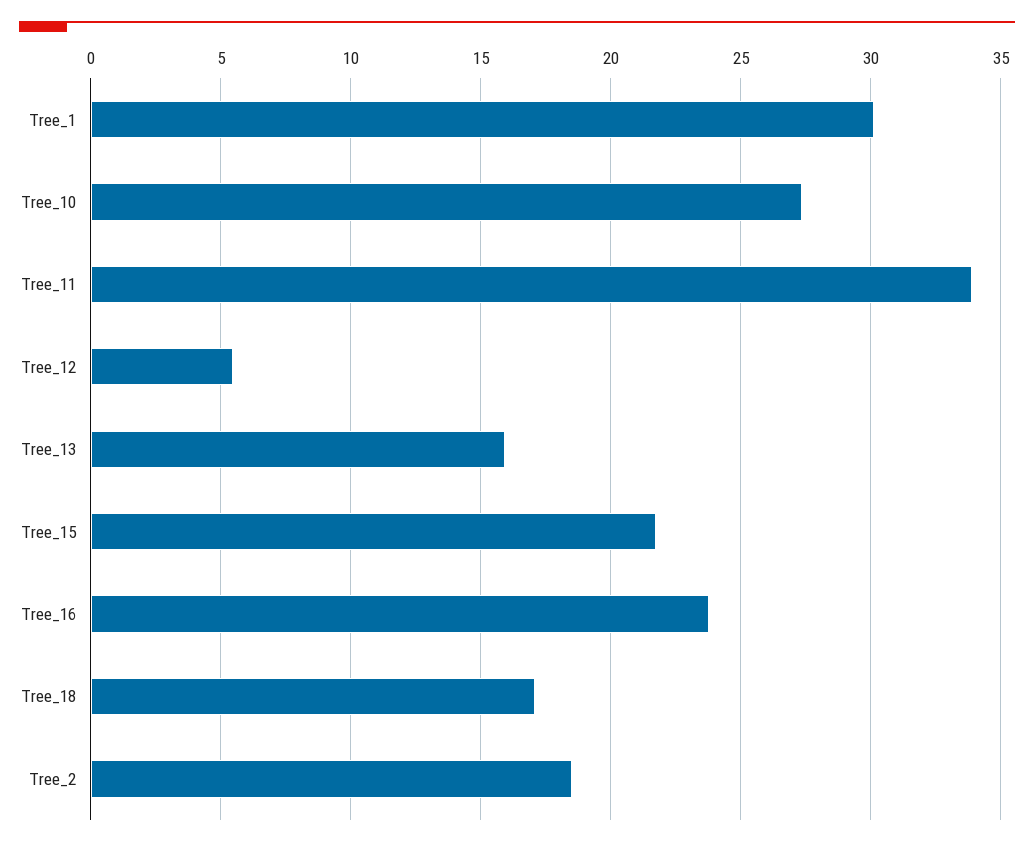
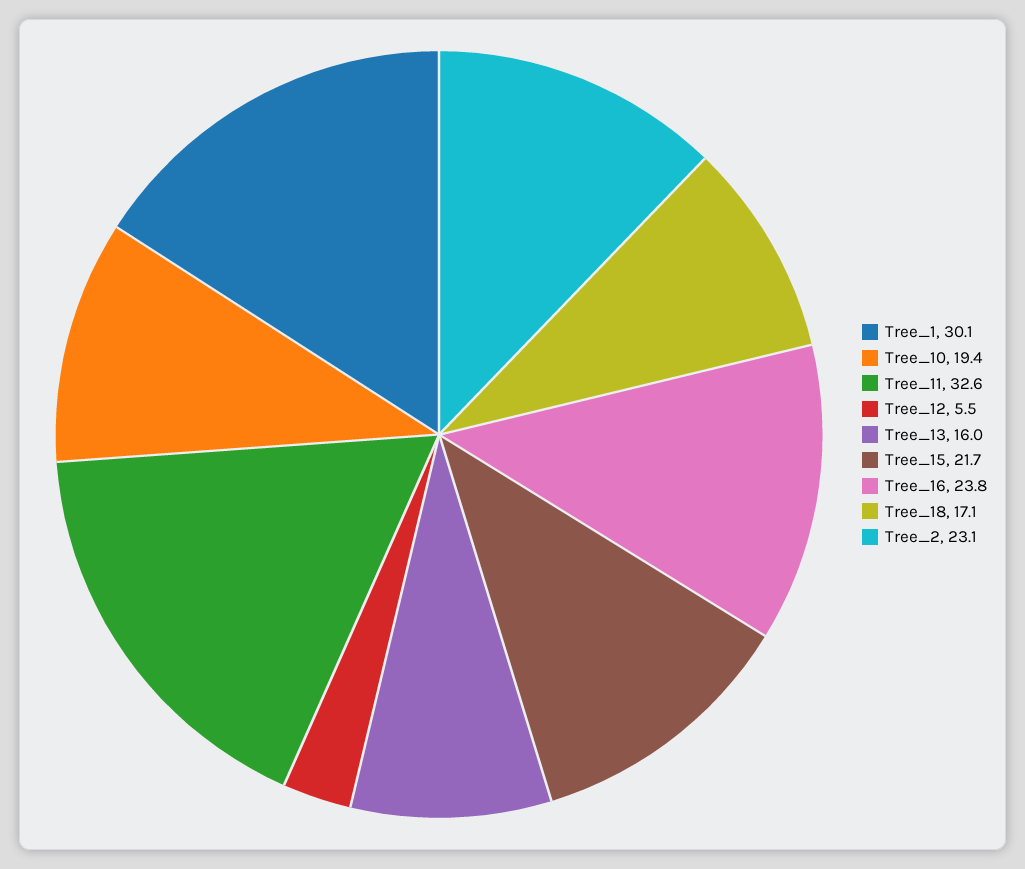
Tree_10: 27.5 -> 19.4
Tree_11: 34 -> 32.6
Tree_2: 18.5 -> 23.1

